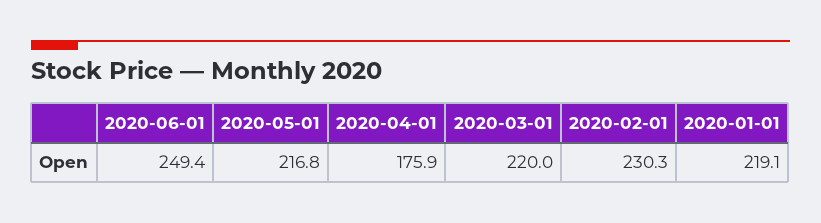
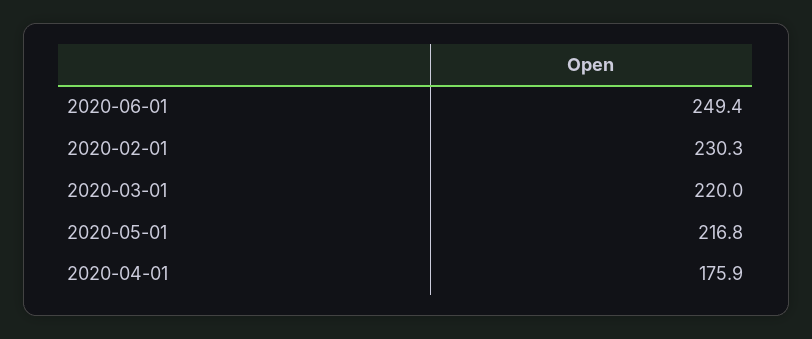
2020-01-01: 219.1 -> none

